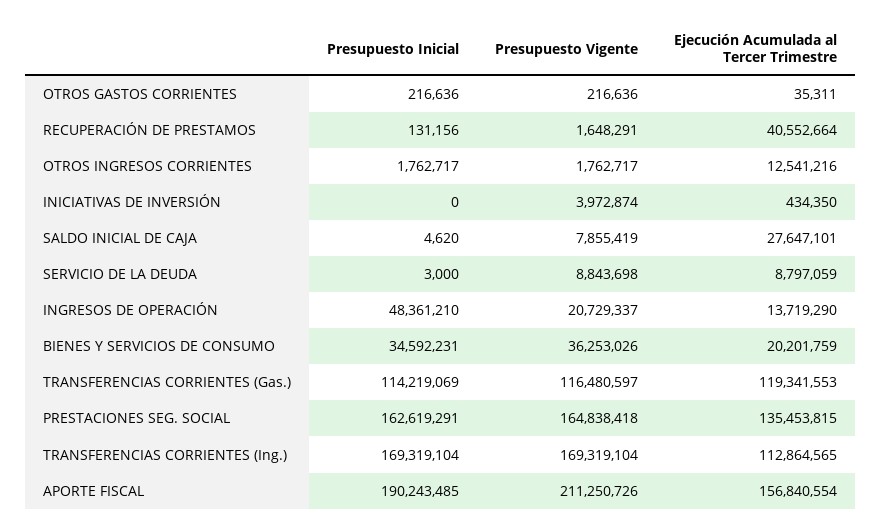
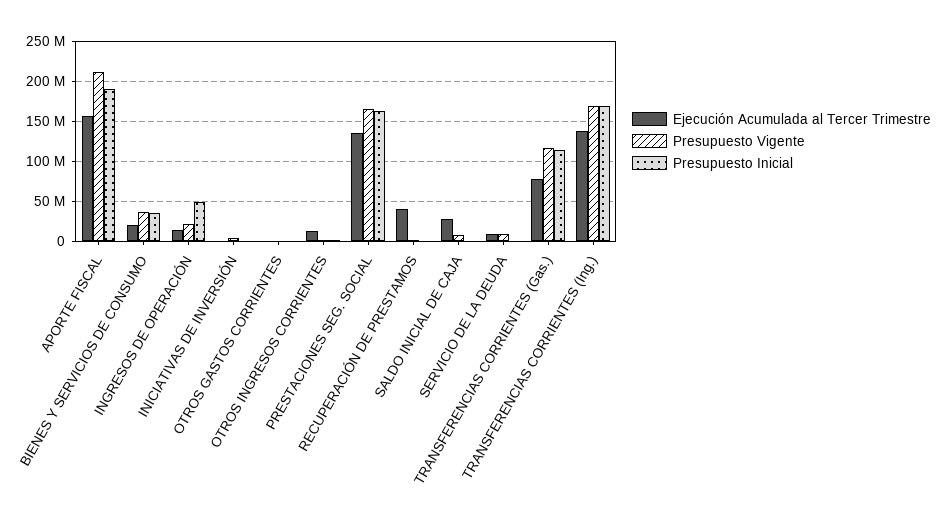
Ejecución Acumulada al Tercer Trimestre, TRANSFERENCIAS CORRIENTES (Gas.): 119341553 -> 80000000
Ejecución Acumulada al Tercer Trimestre, TRANSFERENCIAS CORRIENTES (Ing.): 112864565 -> 140000000

